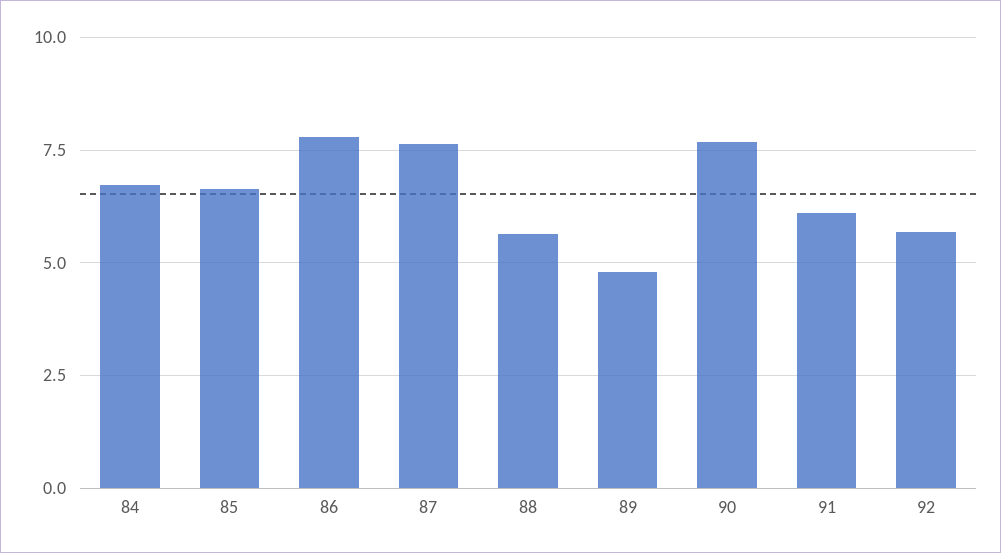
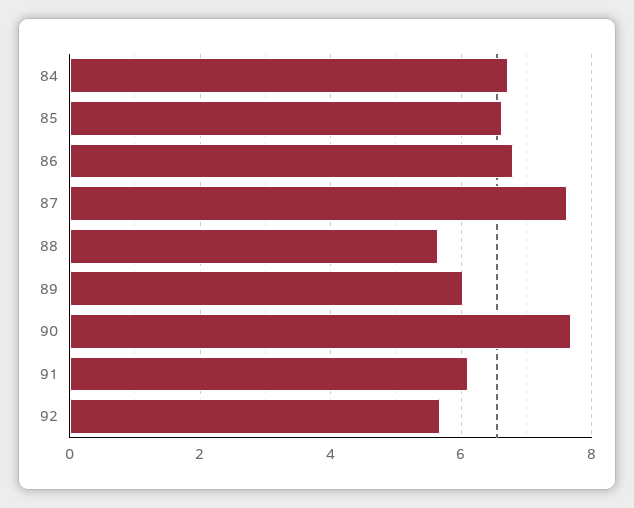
86: 7.75 -> 6.8
89: 4.75 -> 6

